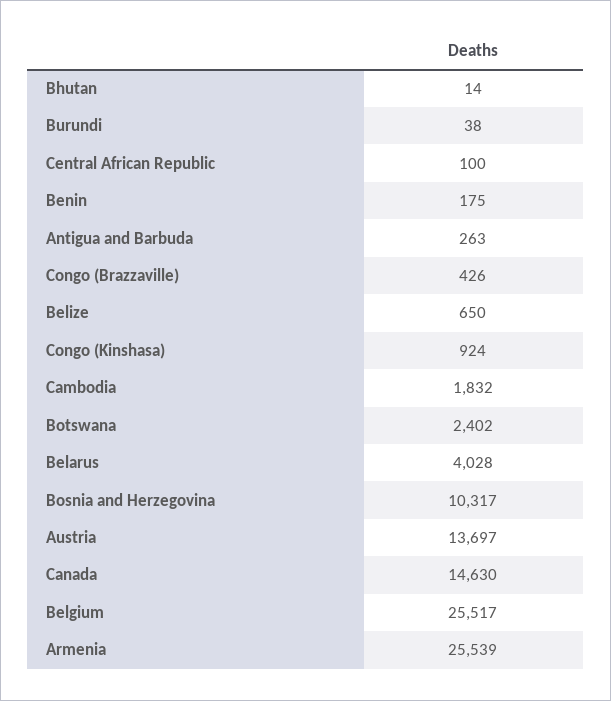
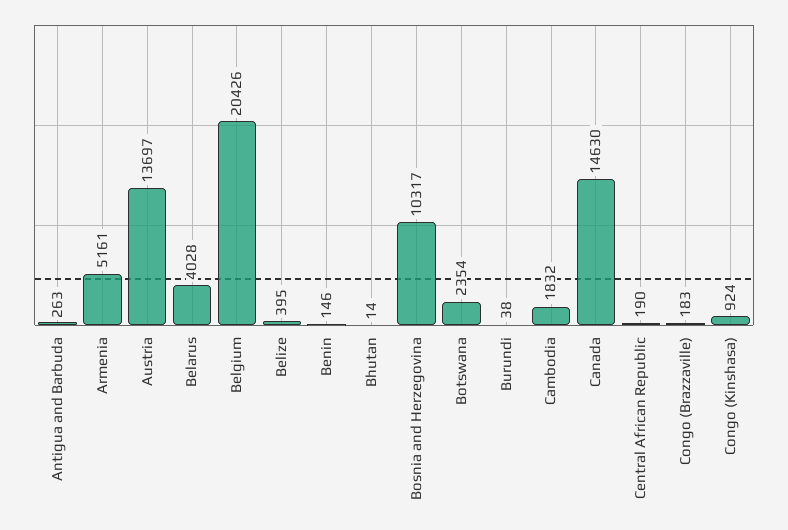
Central African Republic: 100 -> 190
Benin: 175 -> 146
Congo (Brazzaville): 426 -> 183
Belize: 650 -> 395
Botswana: 2402 -> 2354
Belgium: 25517 -> 20426
Armenia: 25539 -> 5161

